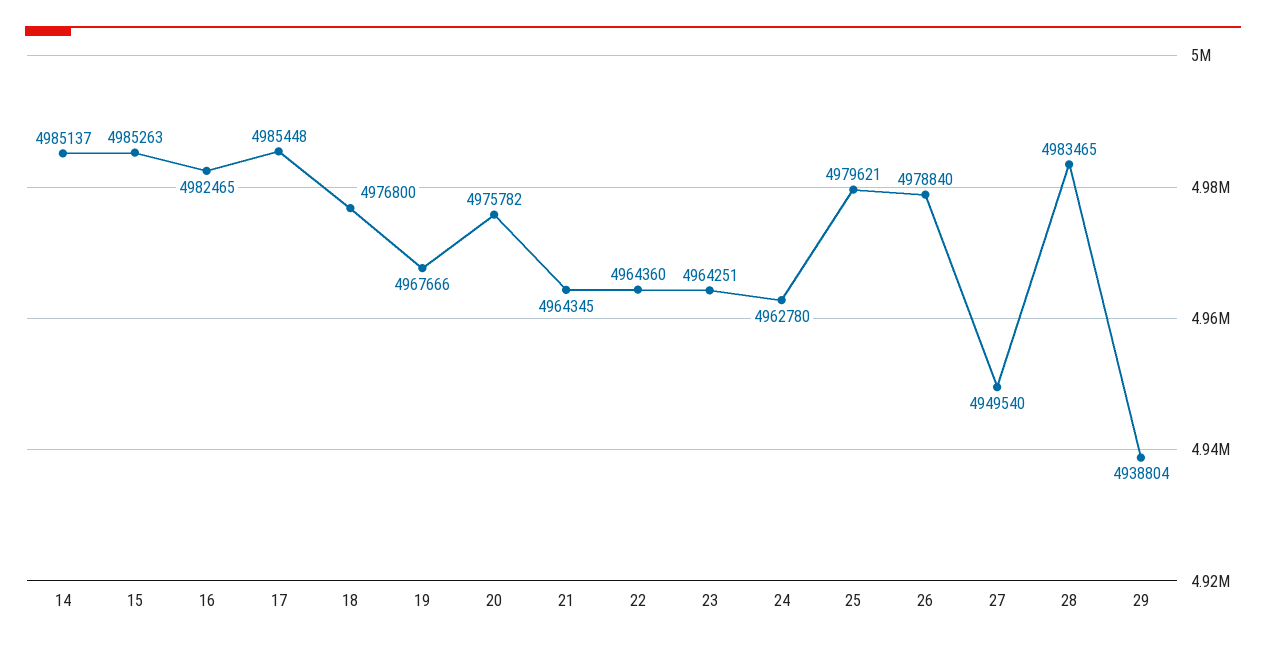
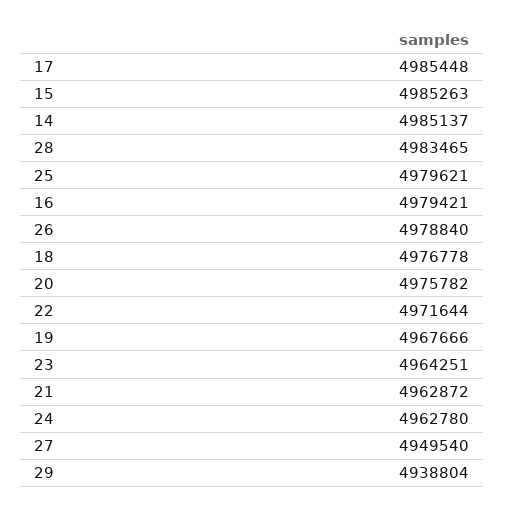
16: 4982465 -> 4979421
18: 4976800 -> 4976778
21: 4964345 -> 4962872
22: 4964360 -> 4971644

